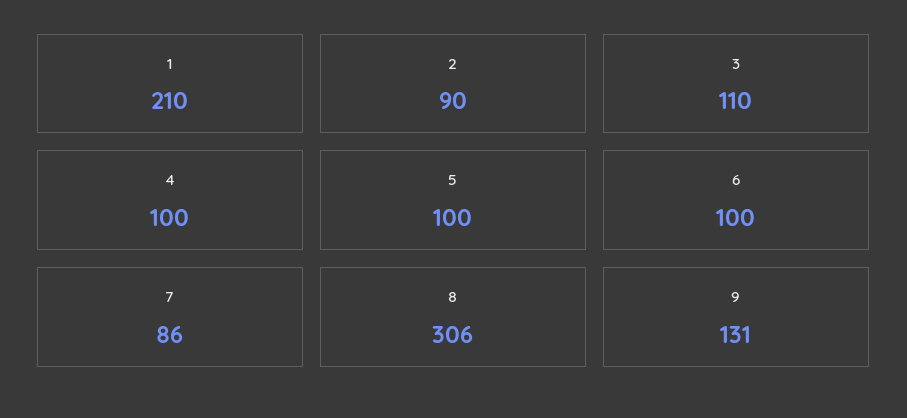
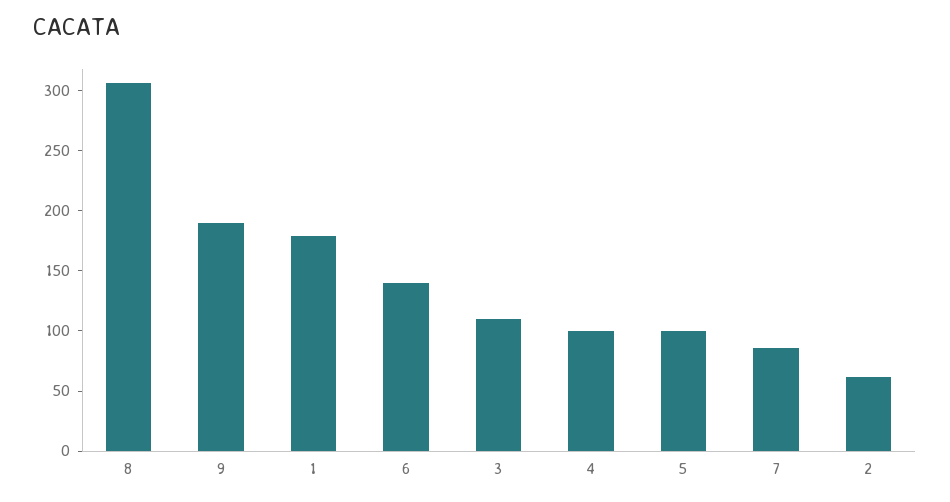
1: 210 -> 180
2: 90 -> 60
6: 100 -> 140
9: 131 -> 190

